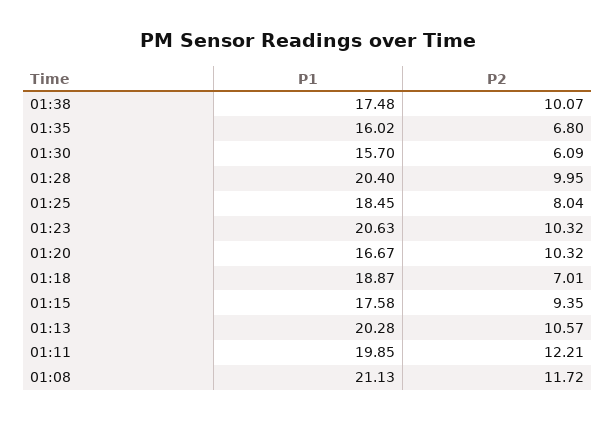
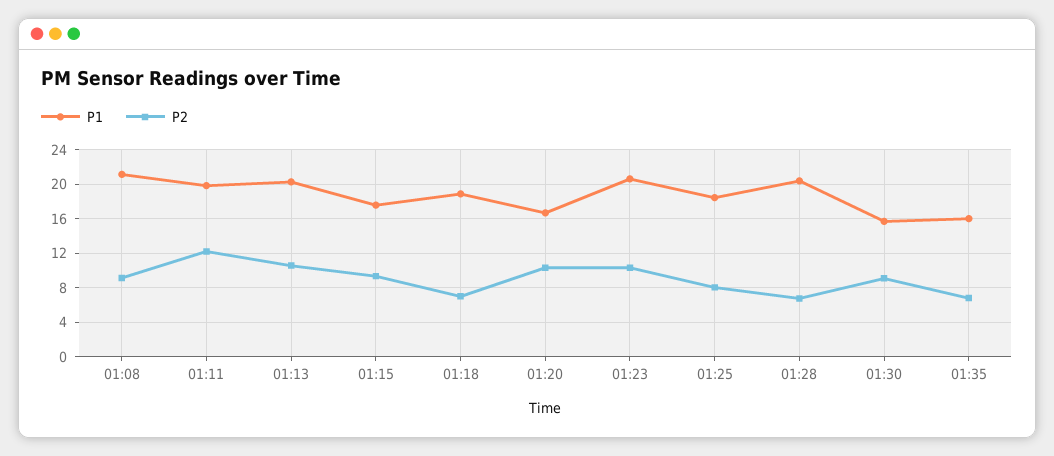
P1, 01:38: 17.48 -> none
P2, 01:38: 10.07 -> none
P2, 01:30: 6.09 -> 9
P2, 01:28: 9.95 -> 7
P2, 01:08: 11.72 -> 9

